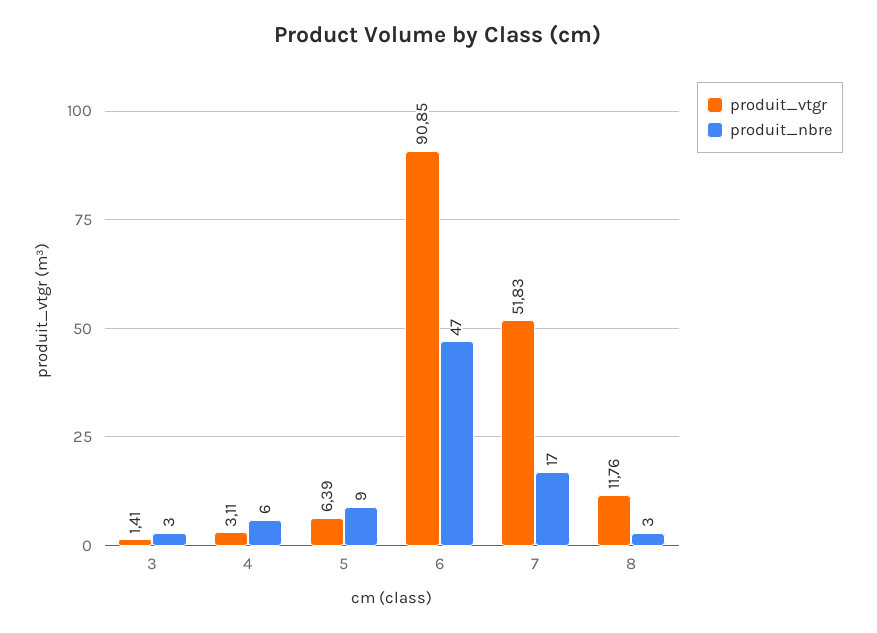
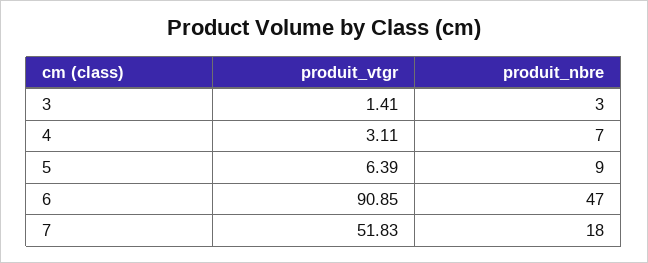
produit_nbre, 4: 6 -> 7
produit_nbre, 7: 17 -> 18
produit_vtgr, 8: 11.76 -> none
produit_nbre, 8: 3 -> none

